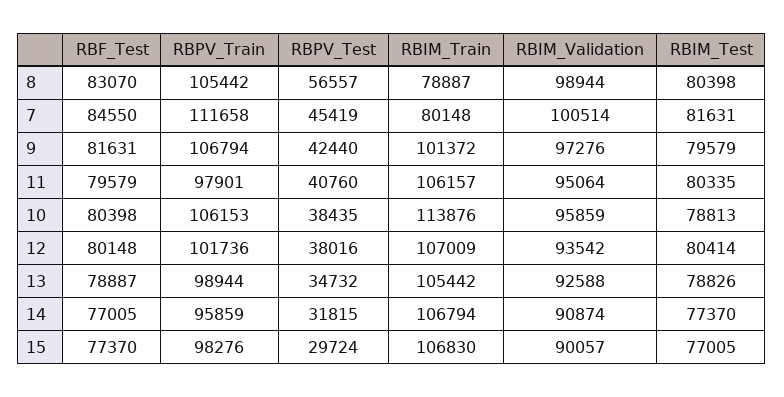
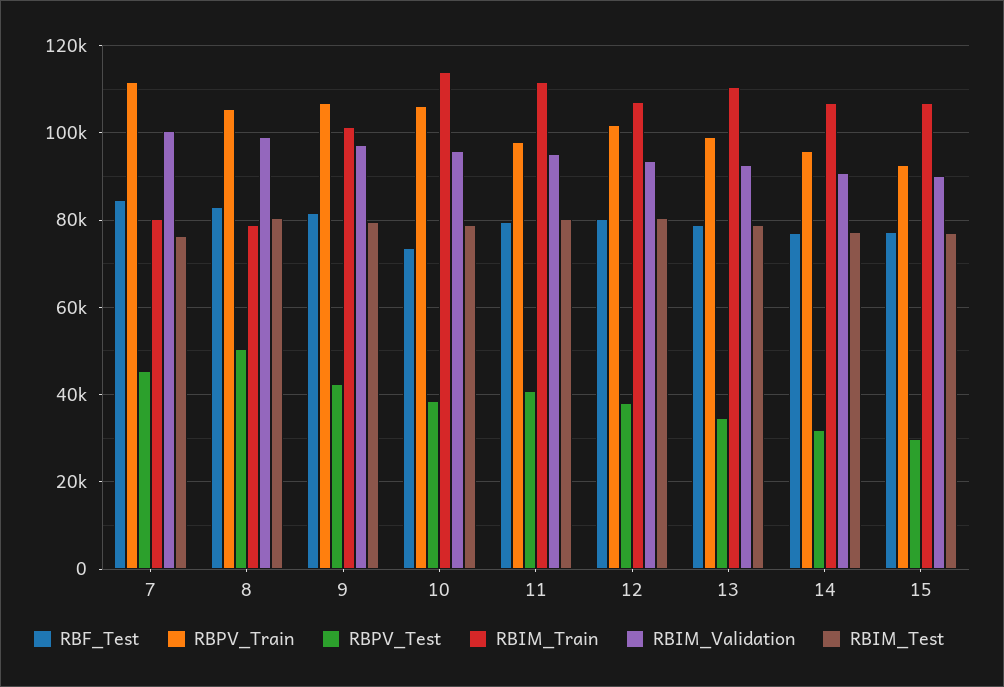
RBPV_Test, 8: 56557 -> 50000
RBIM_Test, 7: 81631 -> 76000
RBIM_Train, 11: 106157 -> 112000
RBF_Test, 10: 80398 -> 74000
RBIM_Train, 13: 105442 -> 110000
RBPV_Train, 15: 98276 -> 92000

